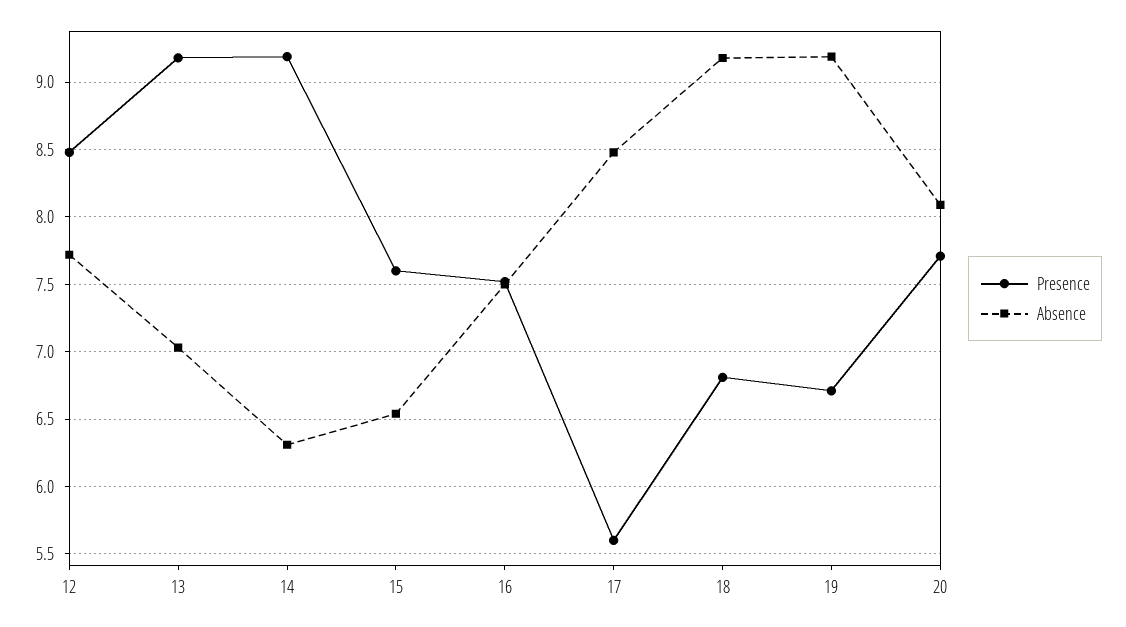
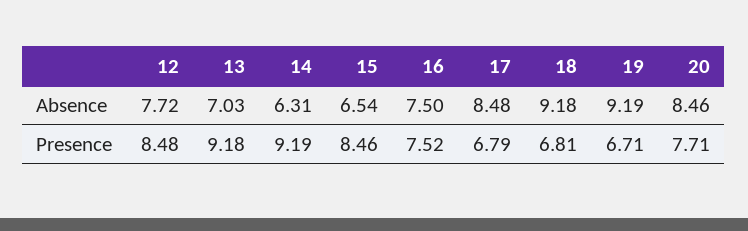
Presence, 15: 7.6 -> 8.46
Presence, 17: 5.6 -> 6.79
Absence, 20: 8.1 -> 8.46

